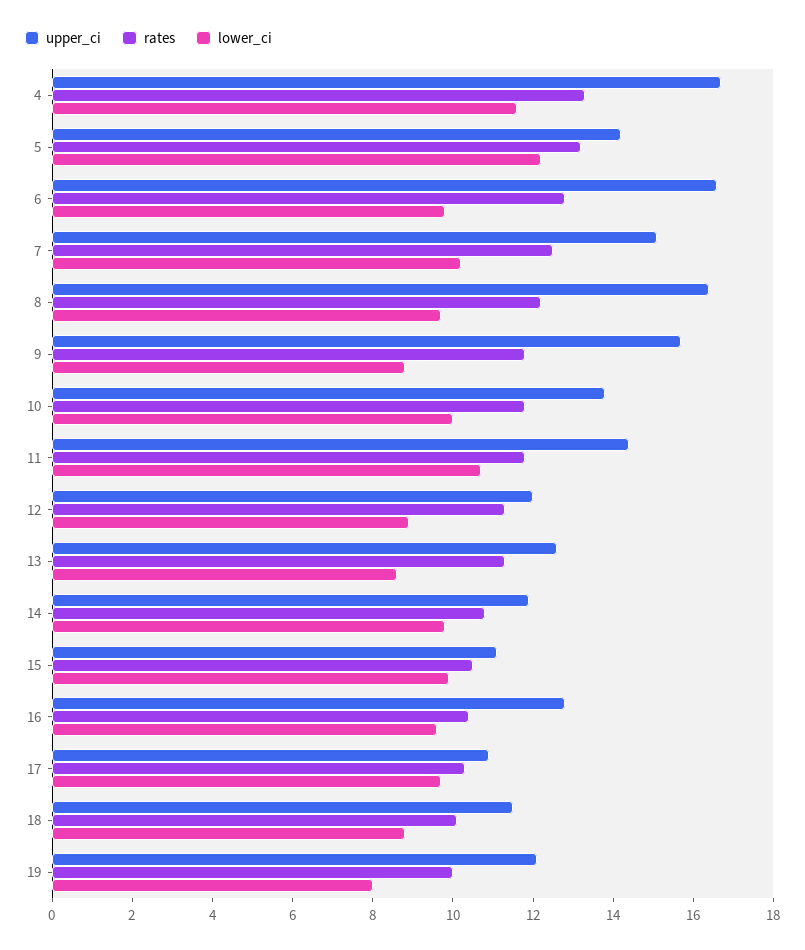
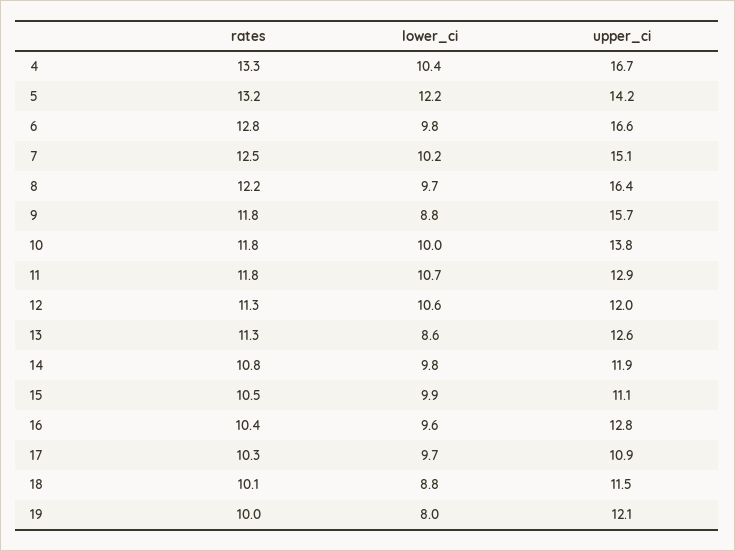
lower_ci, 4: 11.5 -> 10.4
upper_ci, 11: 14.5 -> 12.9
lower_ci, 12: 9 -> 10.6

